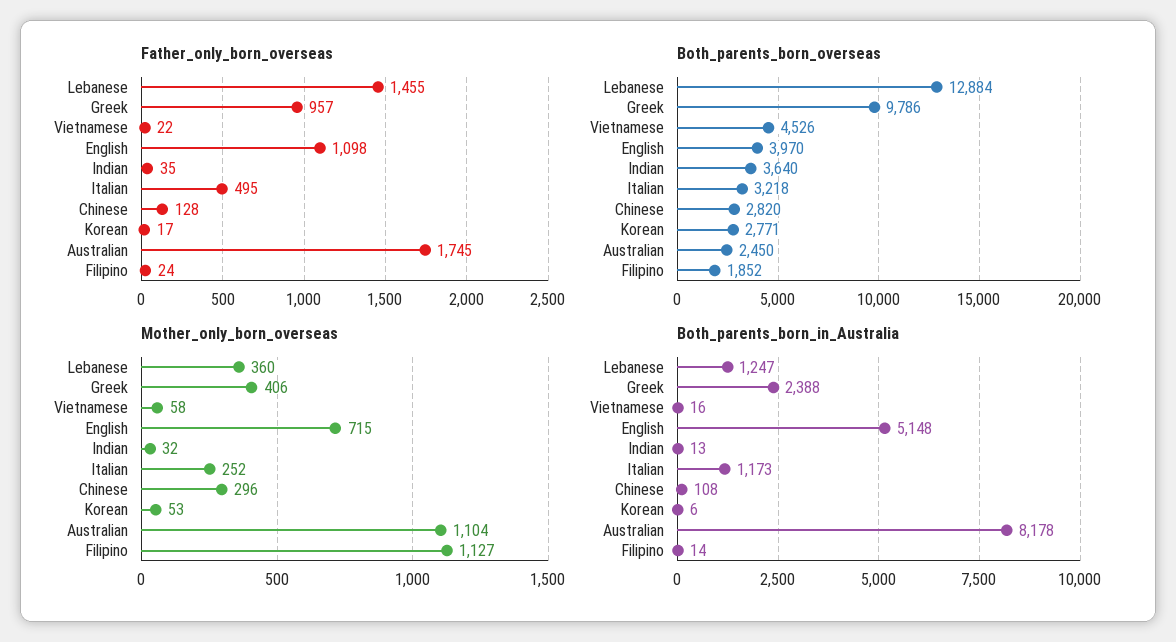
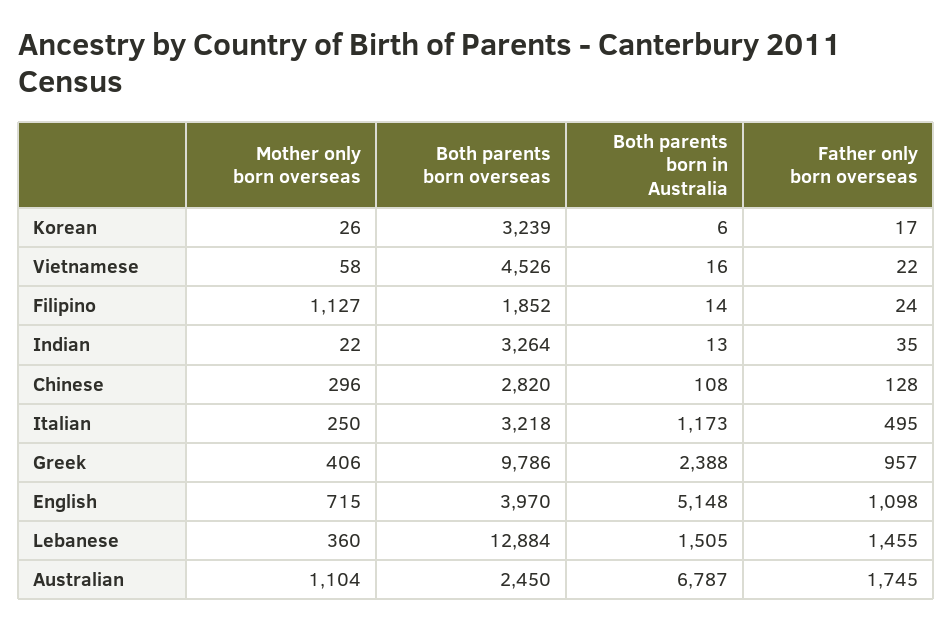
Both_parents_born_overseas, Indian: 3640 -> 3264
Both_parents_born_overseas, Korean: 2771 -> 3239
Mother_only_born_overseas, Indian: 32 -> 22
Mother_only_born_overseas, Italian: 252 -> 250
Mother_only_born_overseas, Korean: 53 -> 26
Both_parents_born_in_Australia, Lebanese: 1247 -> 1505
Both_parents_born_in_Australia, Australian: 8178 -> 6787

